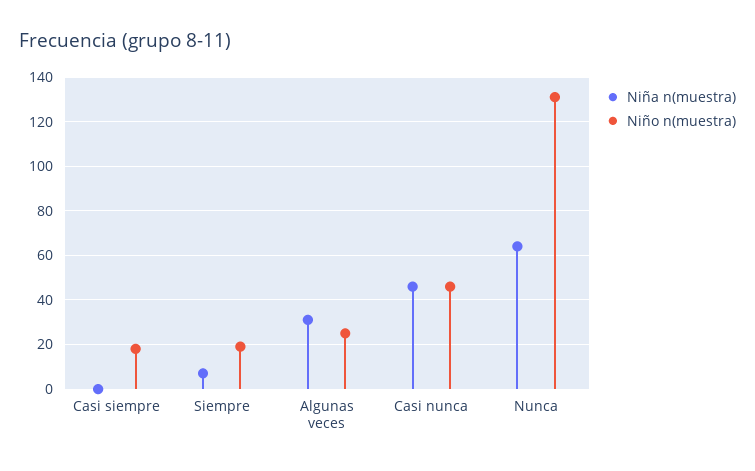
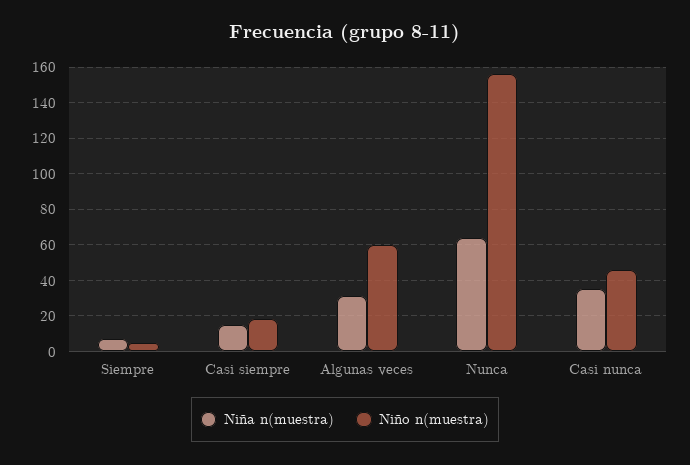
Niña n(muestra), Casi siempre: 0 -> 15
Niño n(muestra), Siempre: 20 -> 5
Niño n(muestra), Algunas veces: 25 -> 60
Niña n(muestra), Casi nunca: 45 -> 35
Niño n(muestra), Nunca: 130 -> 155

